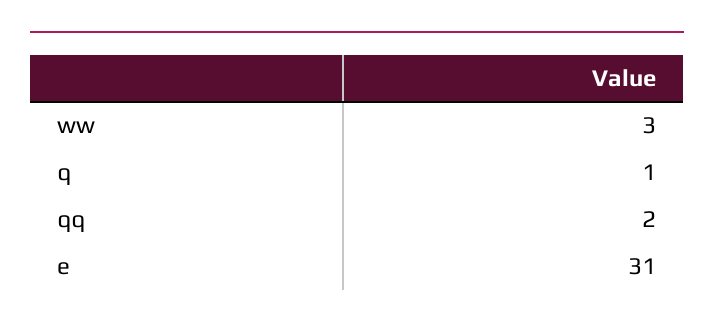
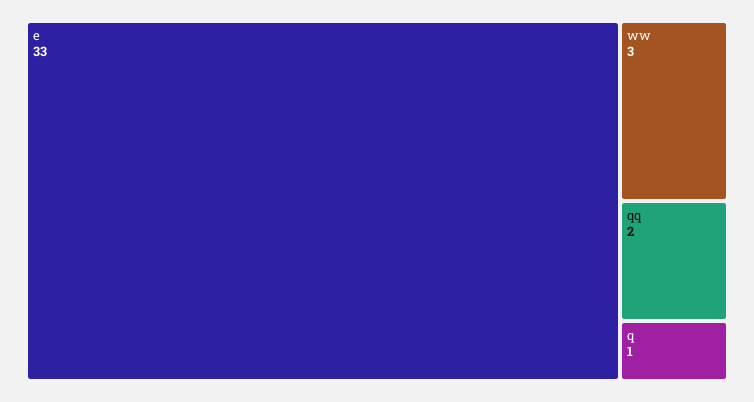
e: 31 -> 33

